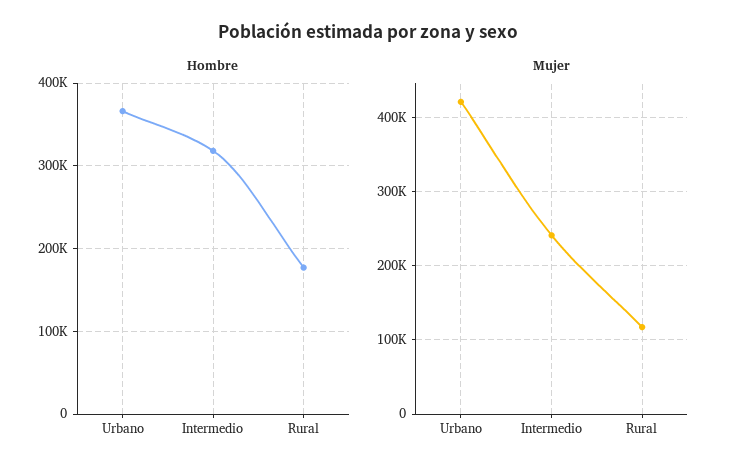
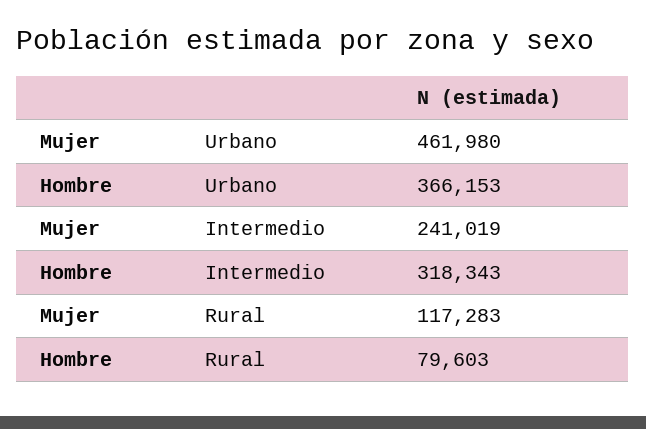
Hombre, Rural: 180000 -> 79603
Mujer, Urbano: 420000 -> 461980

